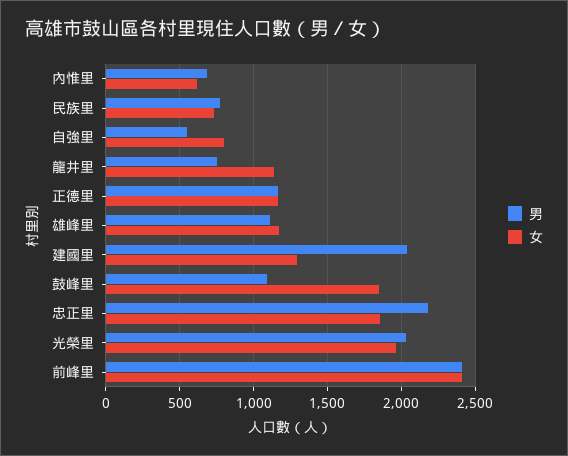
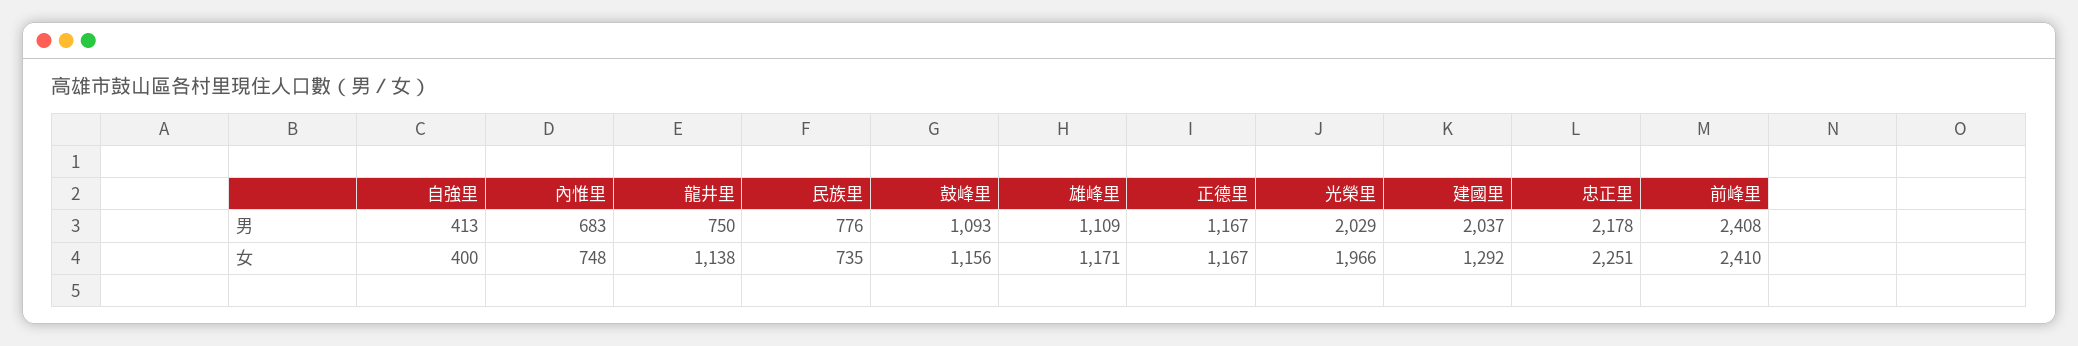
女, 內惟里: 600 -> 748
男, 自強里: 550 -> 413
女, 自強里: 800 -> 400
女, 鼓峰里: 1850 -> 1156
女, 忠正里: 1850 -> 2251

